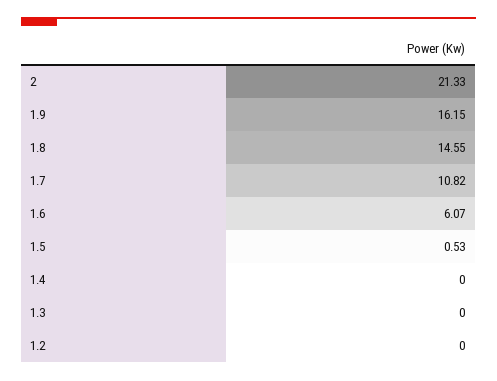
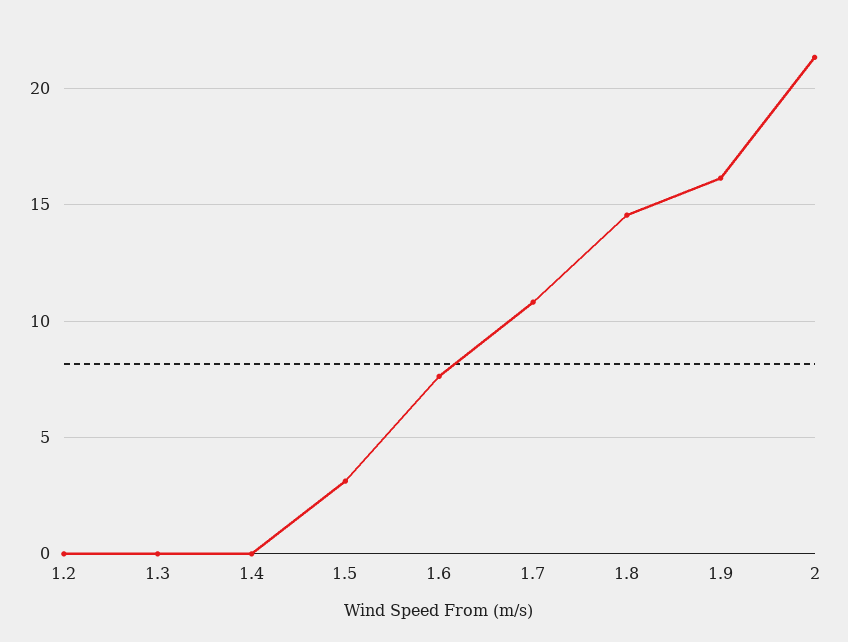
1.6: 6.07 -> 7.5
1.5: 0.53 -> 3

